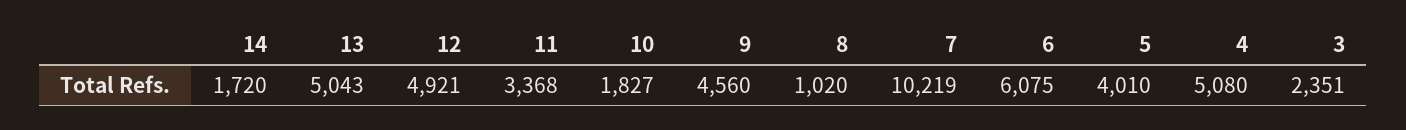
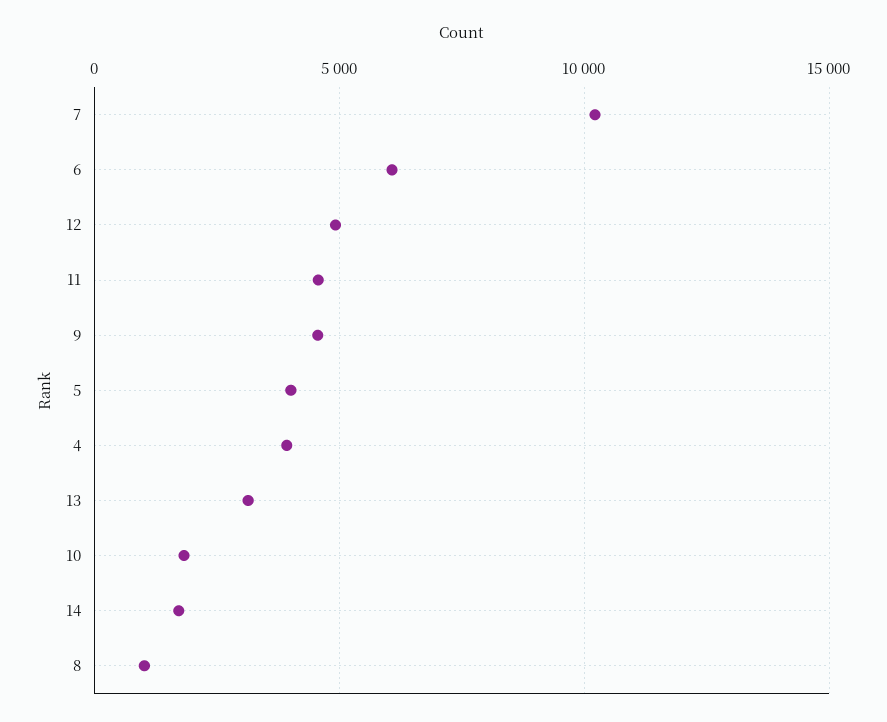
13: 5043 -> 3000
11: 3368 -> 4500
4: 5080 -> 4000
3: 2351 -> none

